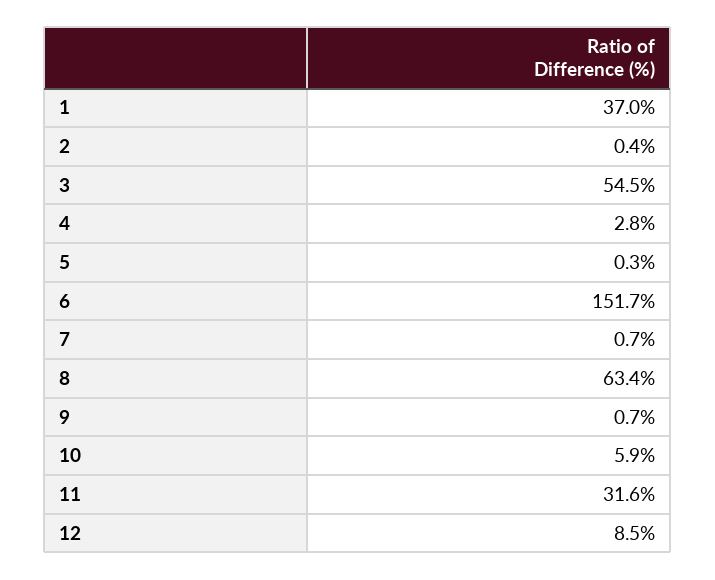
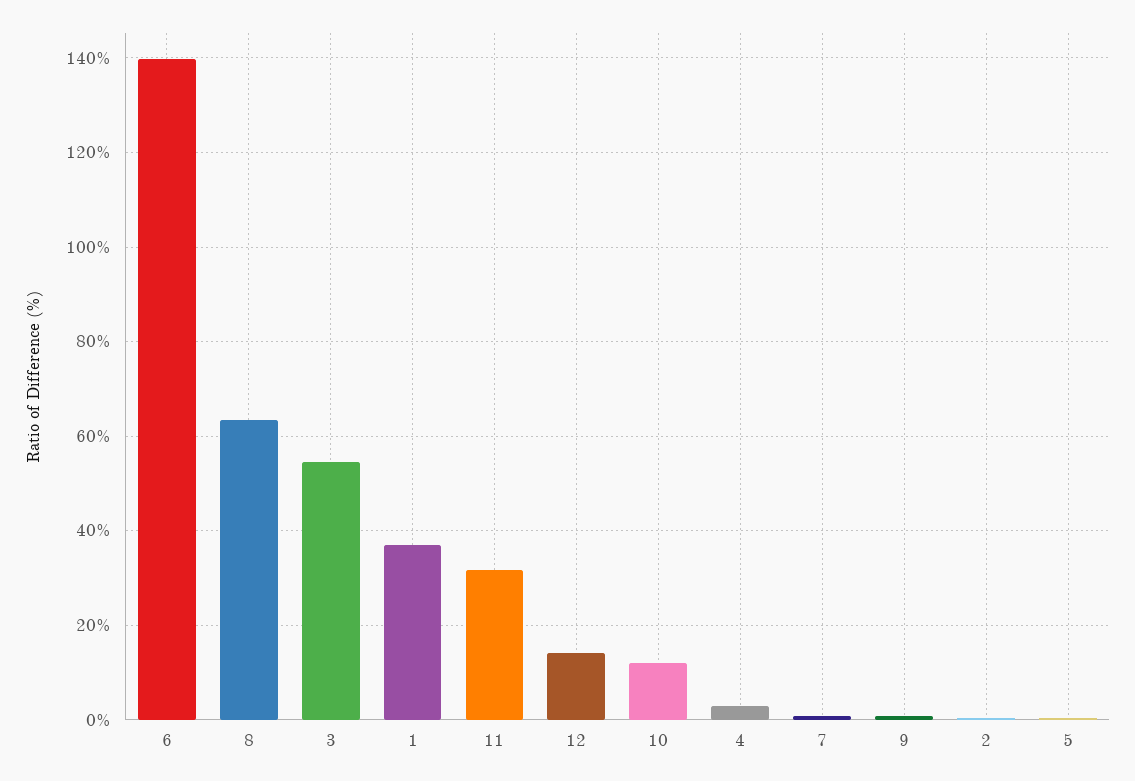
6: 151.7 -> 140
10: 5.9 -> 12
12: 8.5 -> 14

